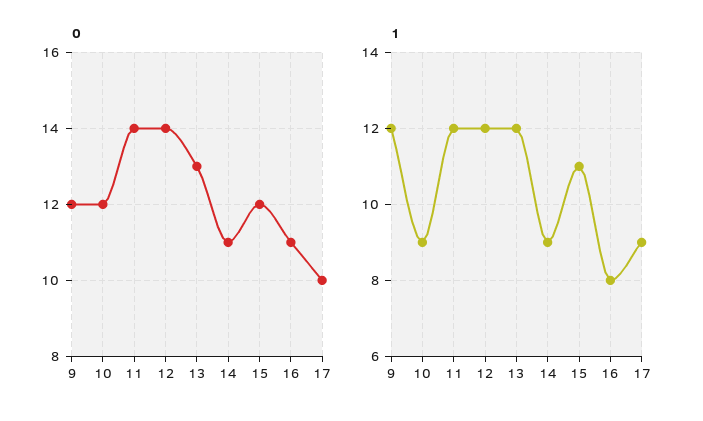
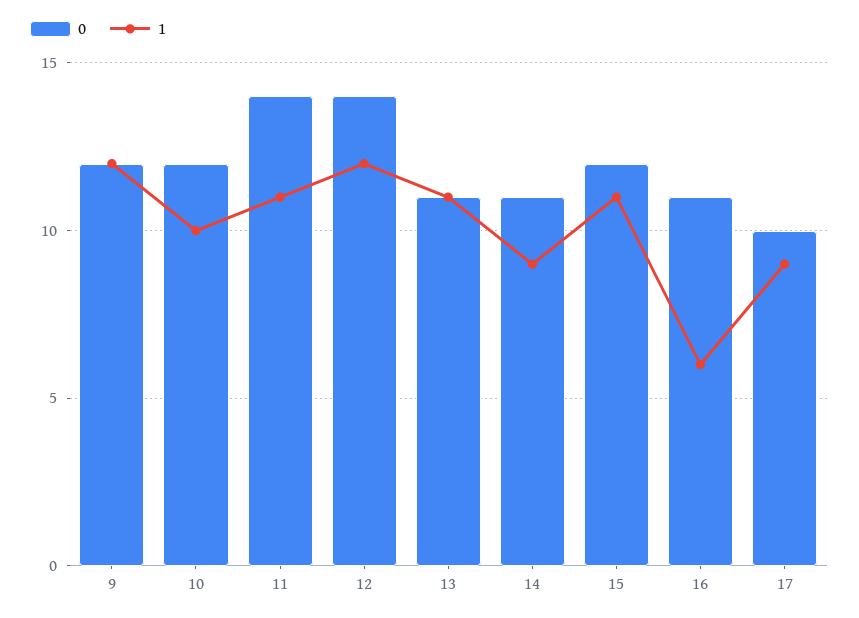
0, 13: 13 -> 11
1, 10: 9 -> 10
1, 11: 12 -> 11
1, 13: 12 -> 11
1, 16: 8 -> 6

